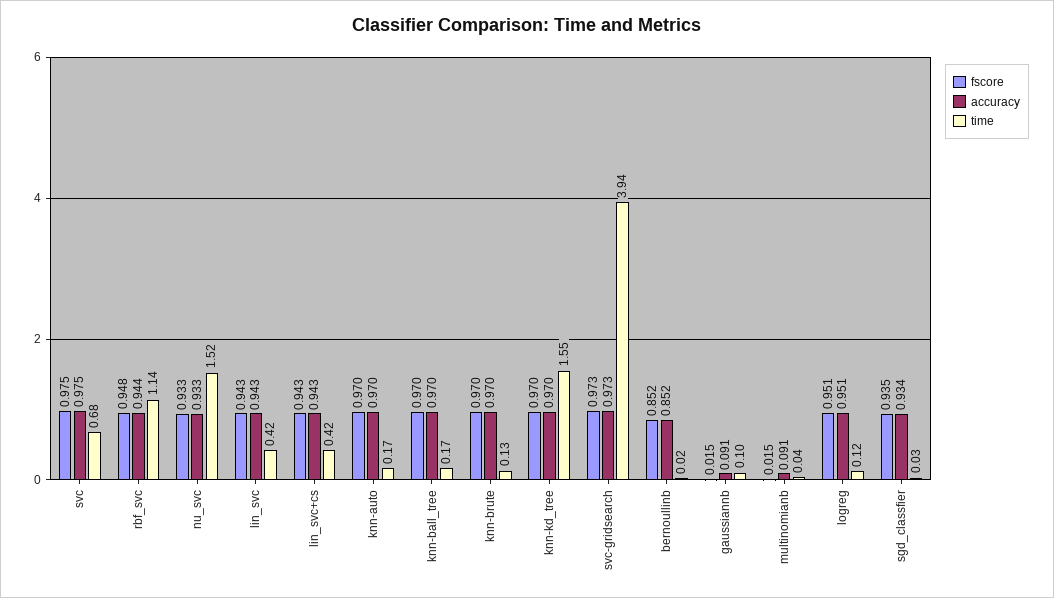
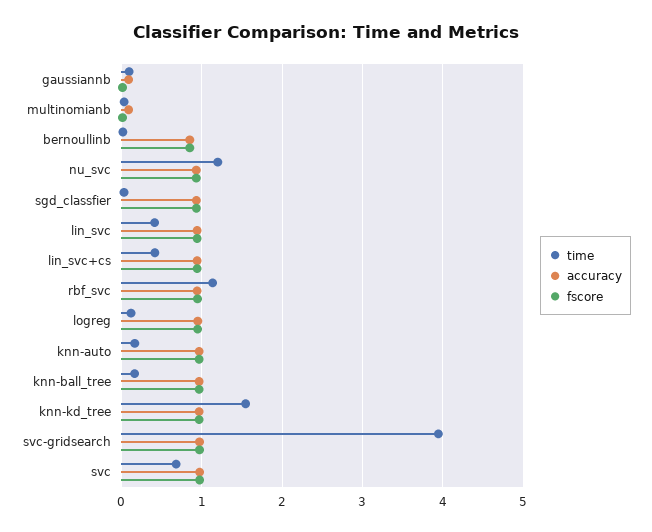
time, nu_svc: 1.52 -> 1.2
fscore, knn-brute: 0.97 -> none
accuracy, knn-brute: 0.97 -> none
time, knn-brute: 0.13 -> none

